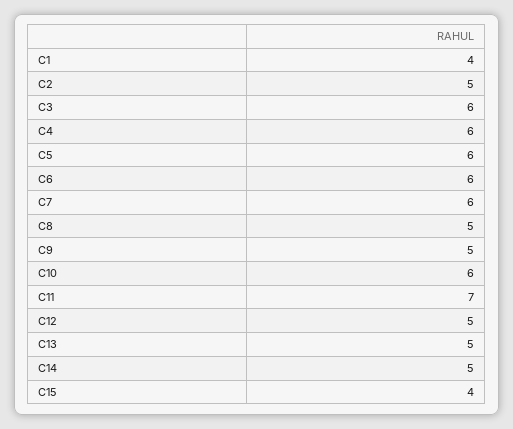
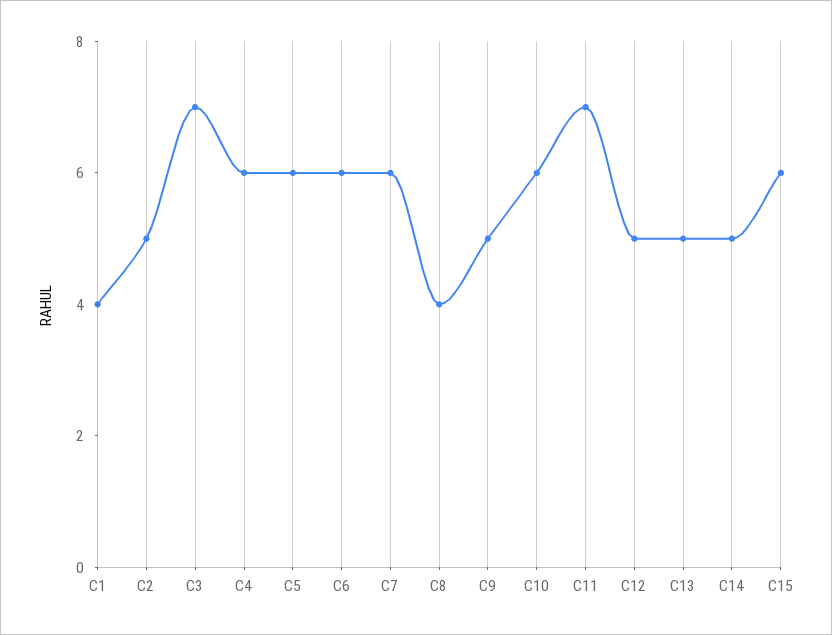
C3: 6 -> 7
C8: 5 -> 4
C15: 4 -> 6

